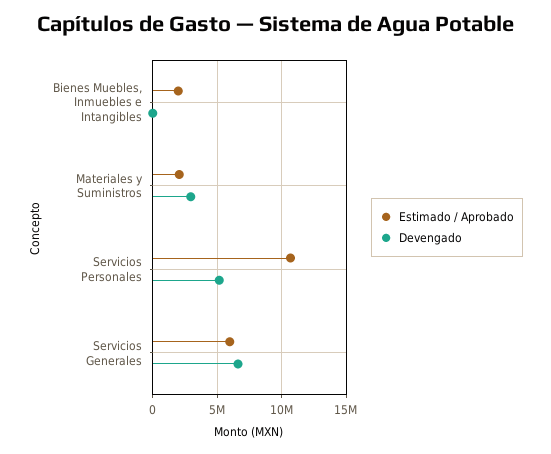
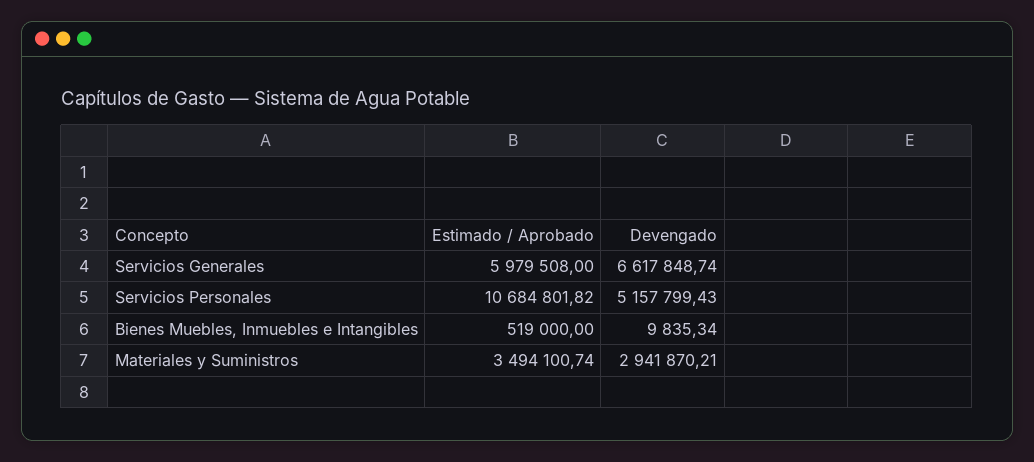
Estimado / Aprobado, Bienes Muebles, Inmuebles e Intangibles: 2000000 -> 519000
Estimado / Aprobado, Materiales y Suministros: 2000000 -> 3494100.74

